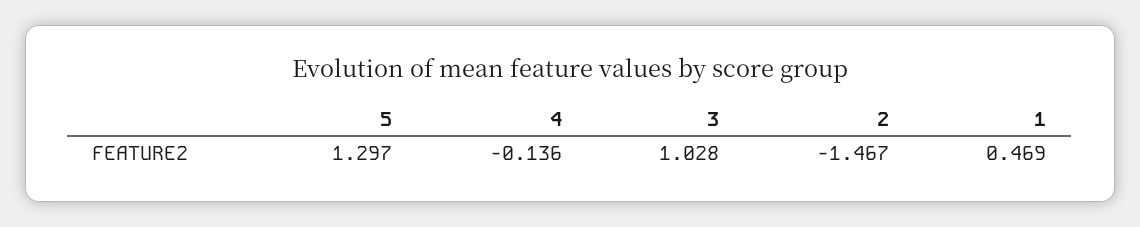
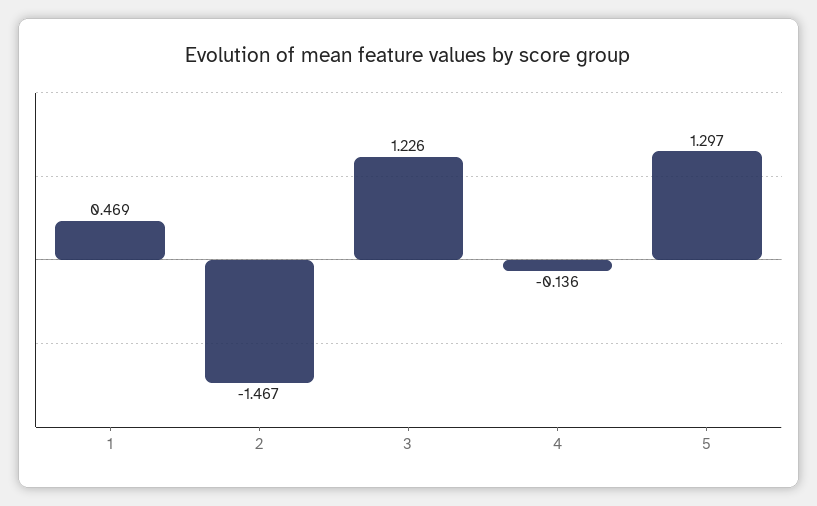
3: 1.028 -> 1.226

